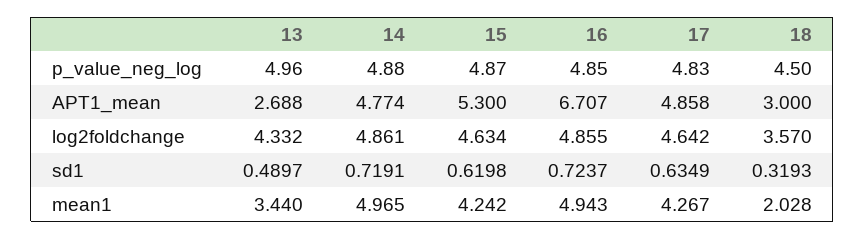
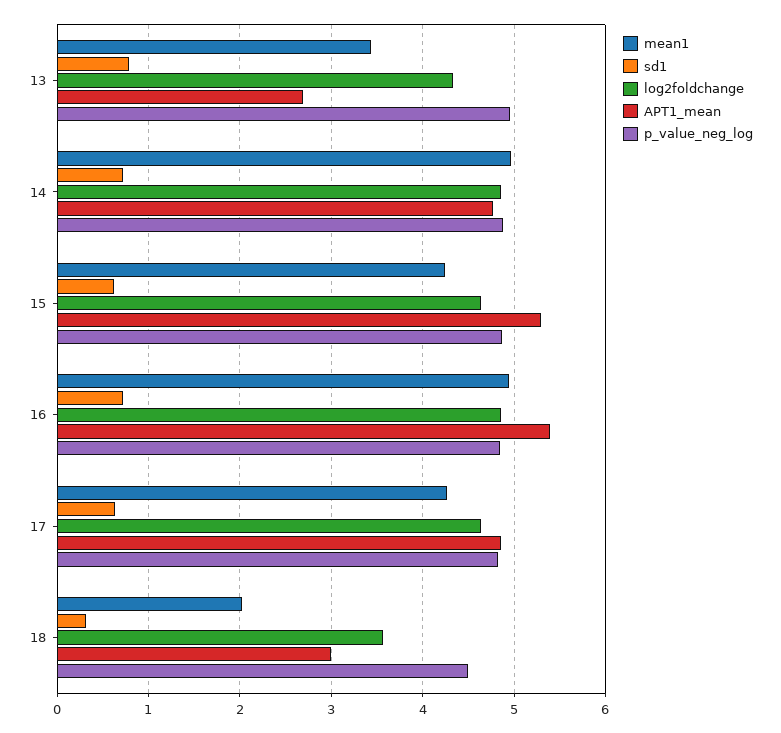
APT1_mean, 16: 6.707 -> 5.4
sd1, 13: 0.4897 -> 0.8

